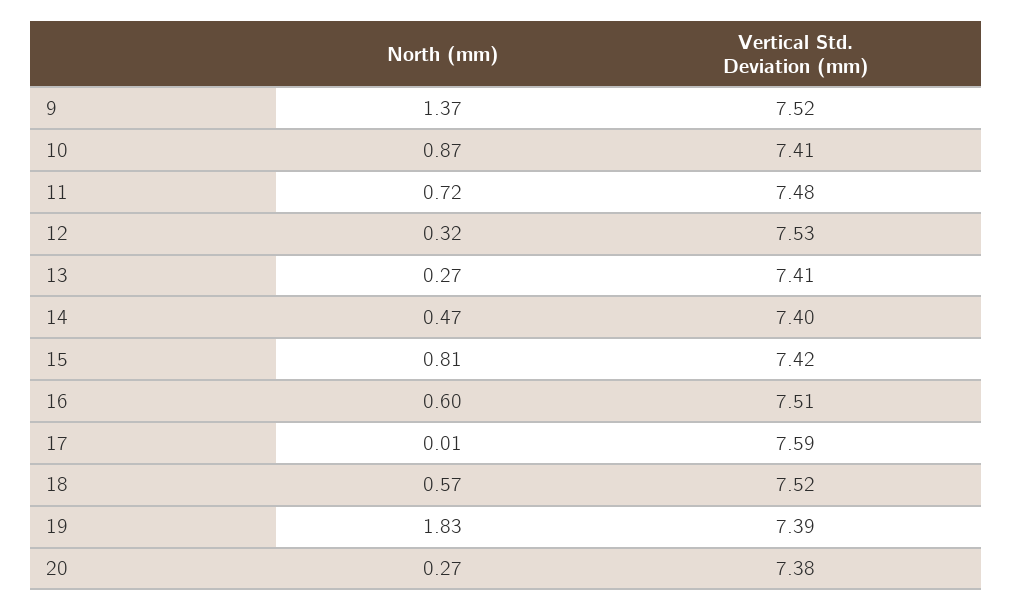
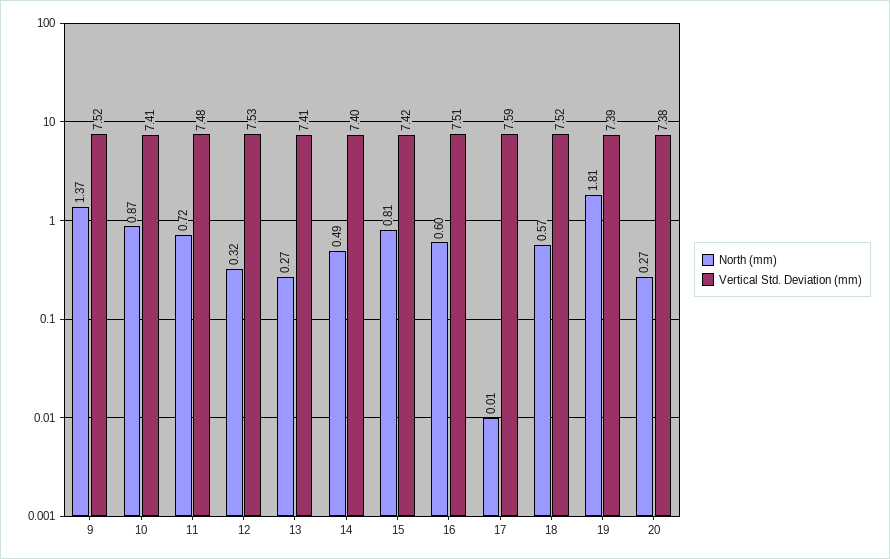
North (mm), 14: 0.47 -> 0.49
North (mm), 19: 1.83 -> 1.81

